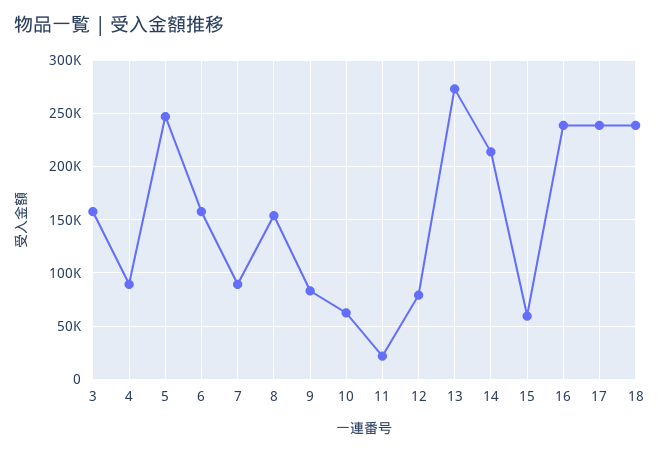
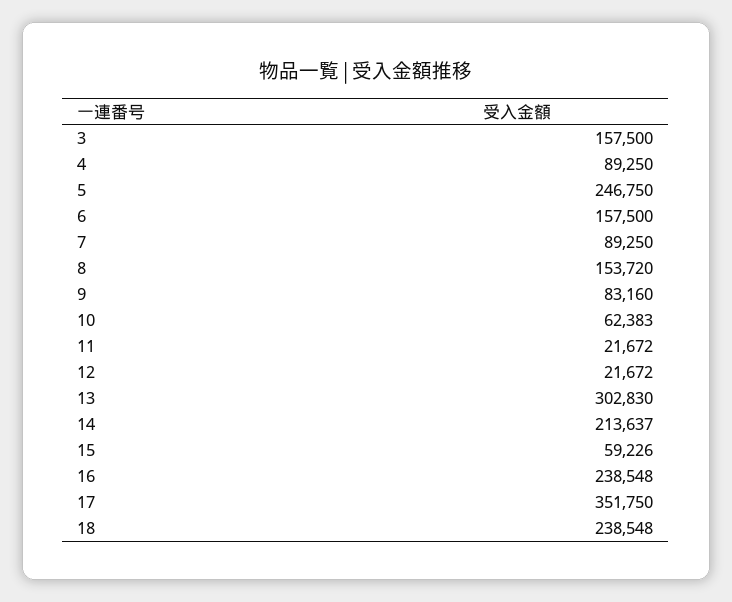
12: 80000 -> 21672
13: 270000 -> 302830
17: 240000 -> 351750

